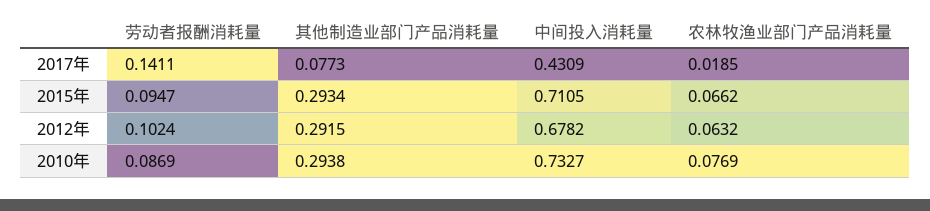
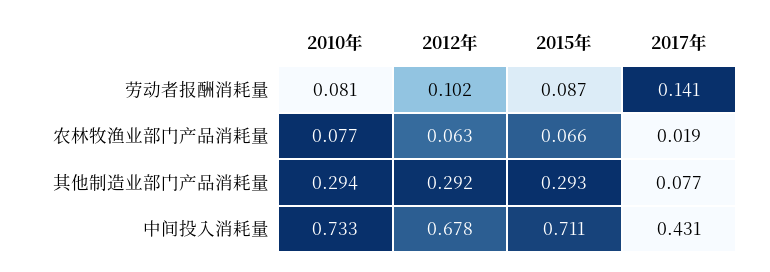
劳动者报酬消耗量, 2015年: 0.0947 -> 0.087
劳动者报酬消耗量, 2010年: 0.0869 -> 0.081

